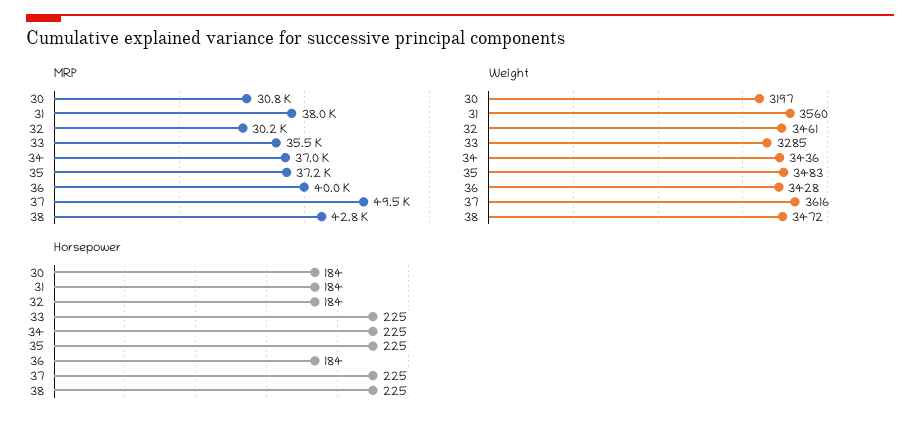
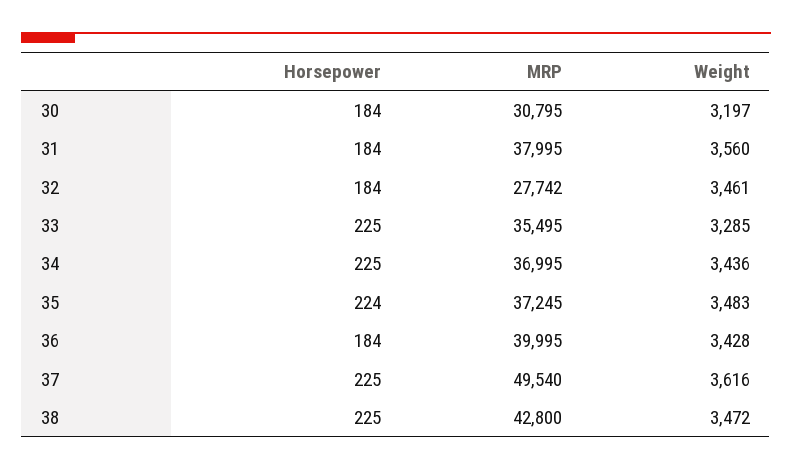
MRP, 32: 30200 -> 27742
Horsepower, 35: 225 -> 224

